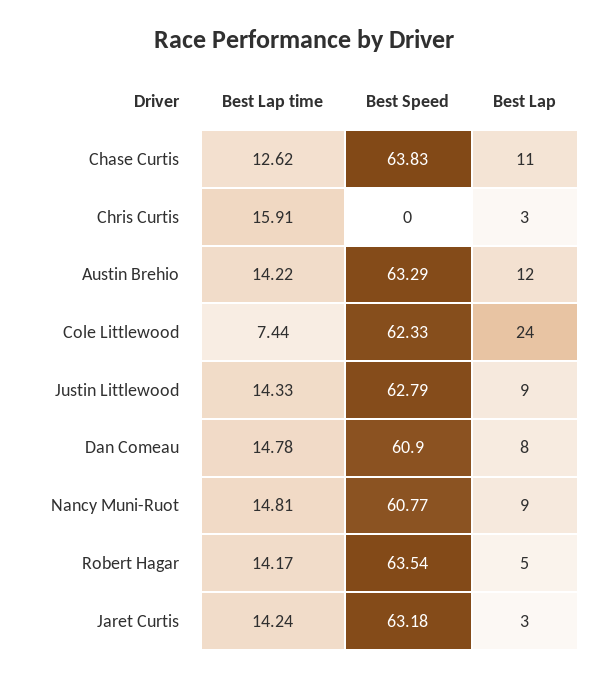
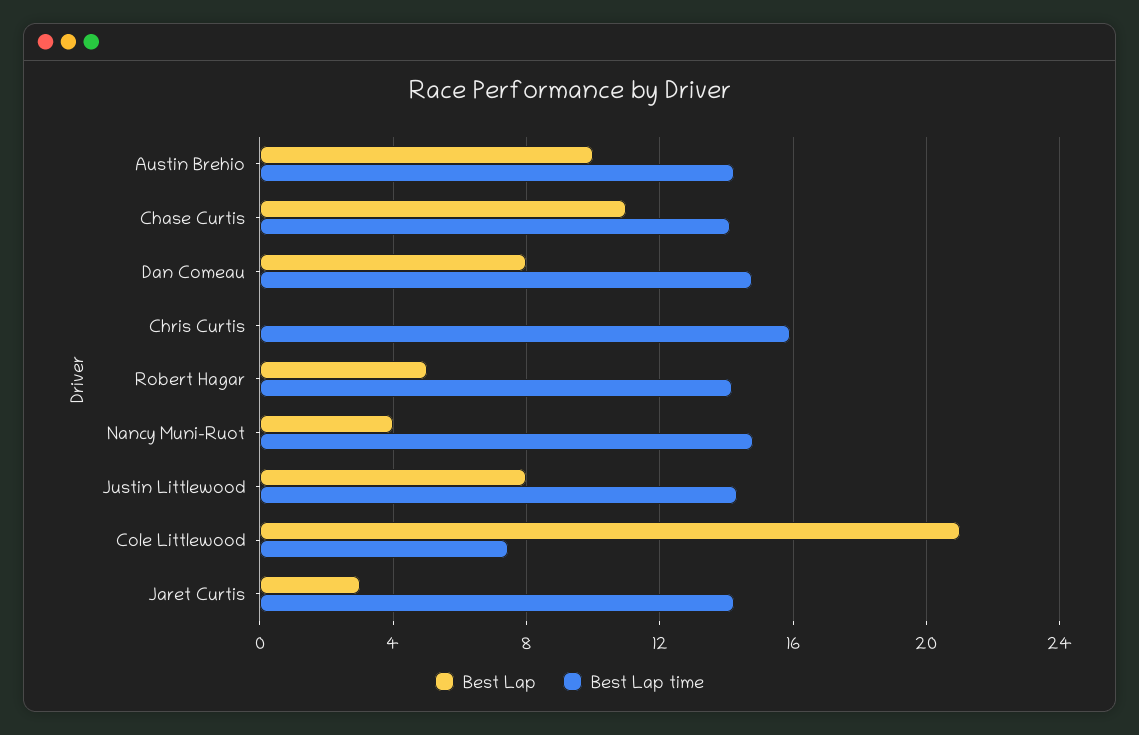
Best Lap time, Chase Curtis: 12.62 -> 14
Best Speed, Chase Curtis: 63.83 -> none
Best Speed, Chris Curtis: 0 -> none
Best Lap, Chris Curtis: 3 -> 0
Best Speed, Austin Brehio: 63.29 -> none
Best Lap, Austin Brehio: 12 -> 10
Best Speed, Cole Littlewood: 62.33 -> none
Best Lap, Cole Littlewood: 24 -> 21
Best Speed, Justin Littlewood: 62.79 -> none
Best Lap, Justin Littlewood: 9 -> 8
Best Speed, Dan Comeau: 60.9 -> none
Best Speed, Nancy Muni-Ruot: 60.77 -> none
Best Lap, Nancy Muni-Ruot: 9 -> 4
Best Speed, Robert Hagar: 63.54 -> none
Best Speed, Jaret Curtis: 63.18 -> none

